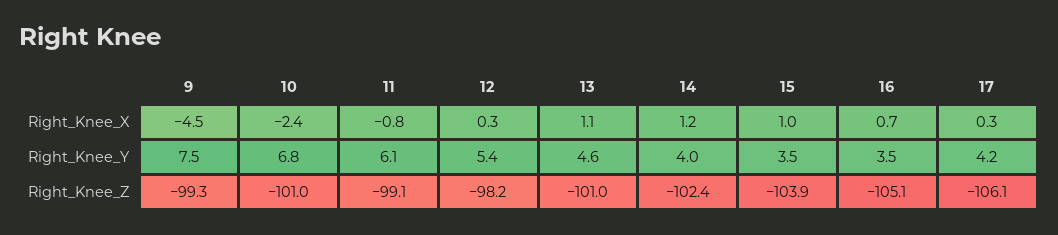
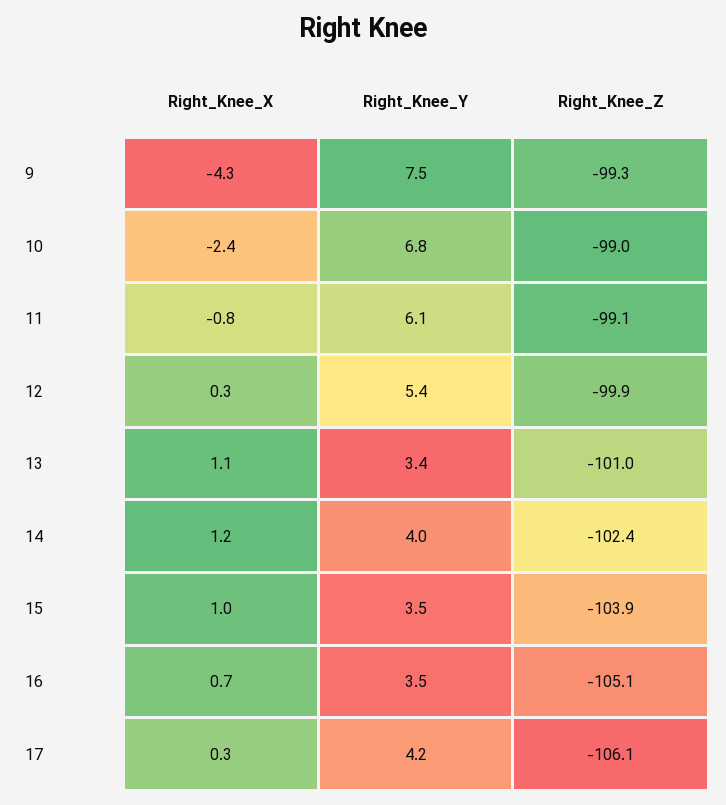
9, Right_Knee_X: -4.5 -> -4.3
13, Right_Knee_Y: 4.6 -> 3.4
10, Right_Knee_Z: -101 -> -99
12, Right_Knee_Z: -98.2 -> -99.9

